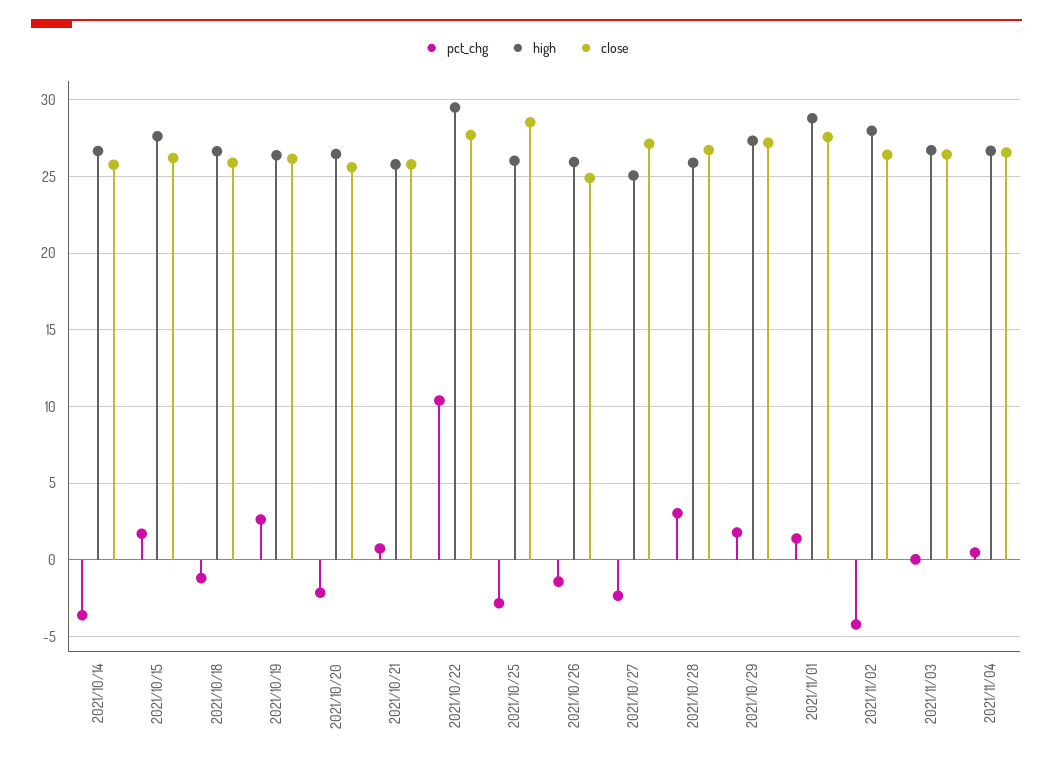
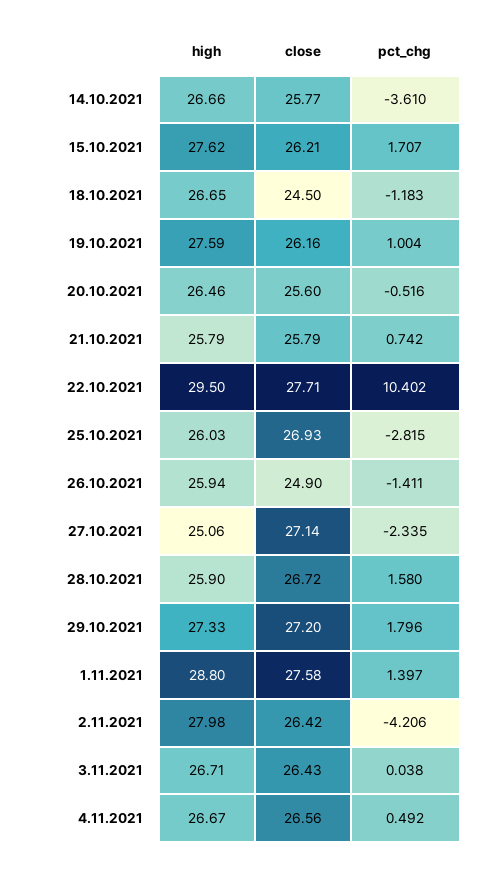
close, 2021/10/18: 26 -> 24.5
pct_chg, 2021/10/19: 2.5 -> 1.004
high, 2021/10/19: 26.5 -> 27.59
pct_chg, 2021/10/20: -2 -> -0.516
close, 2021/10/25: 28.5 -> 26.93
pct_chg, 2021/10/28: 3 -> 1.58

